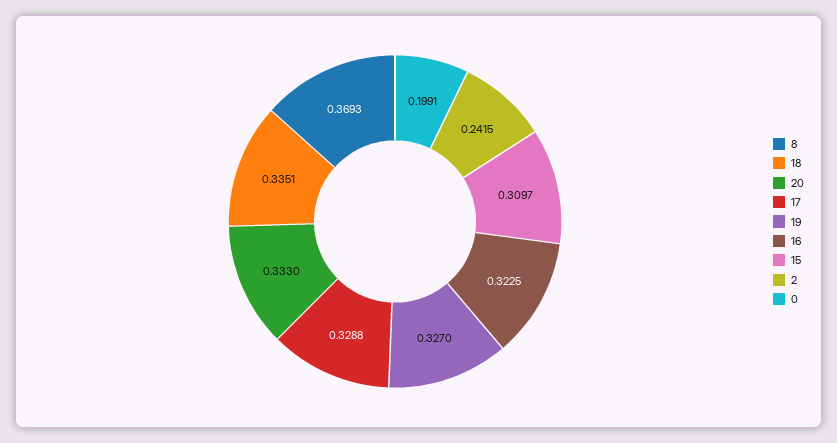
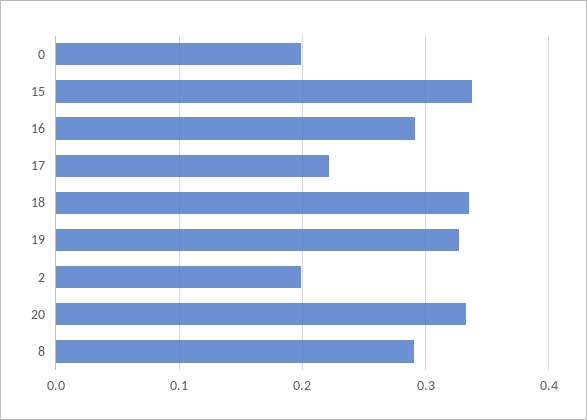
8: 0.3693 -> 0.29
17: 0.3288 -> 0.22
16: 0.3225 -> 0.29
15: 0.3097 -> 0.34
2: 0.2415 -> 0.2

